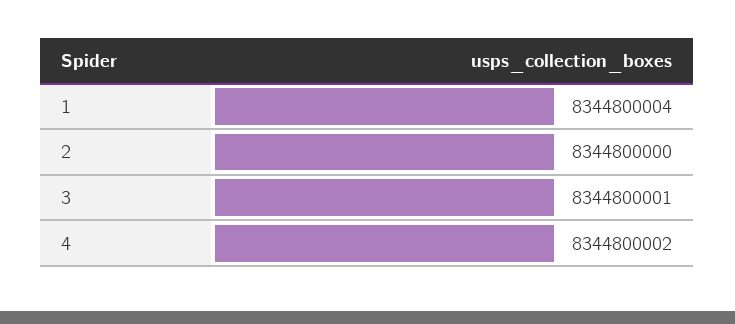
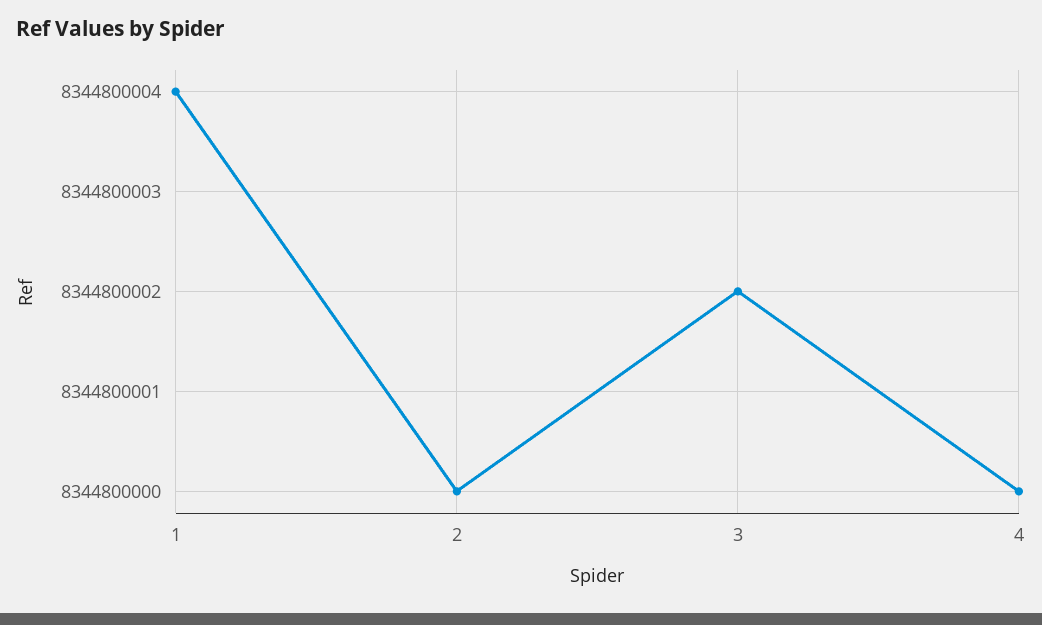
3: 8344800001 -> 8344800002
4: 8344800002 -> 8344800000

